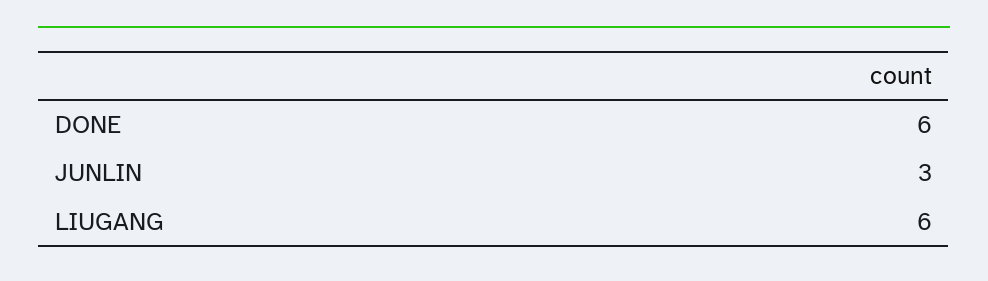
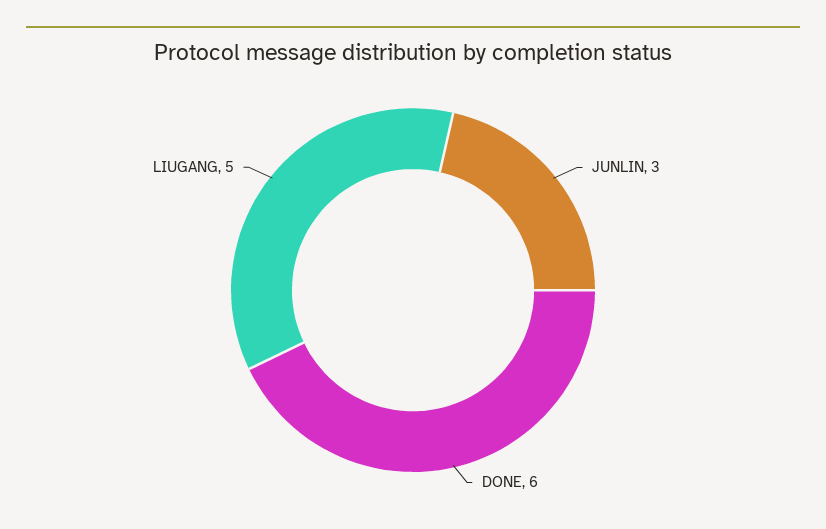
LIUGANG: 6 -> 5

